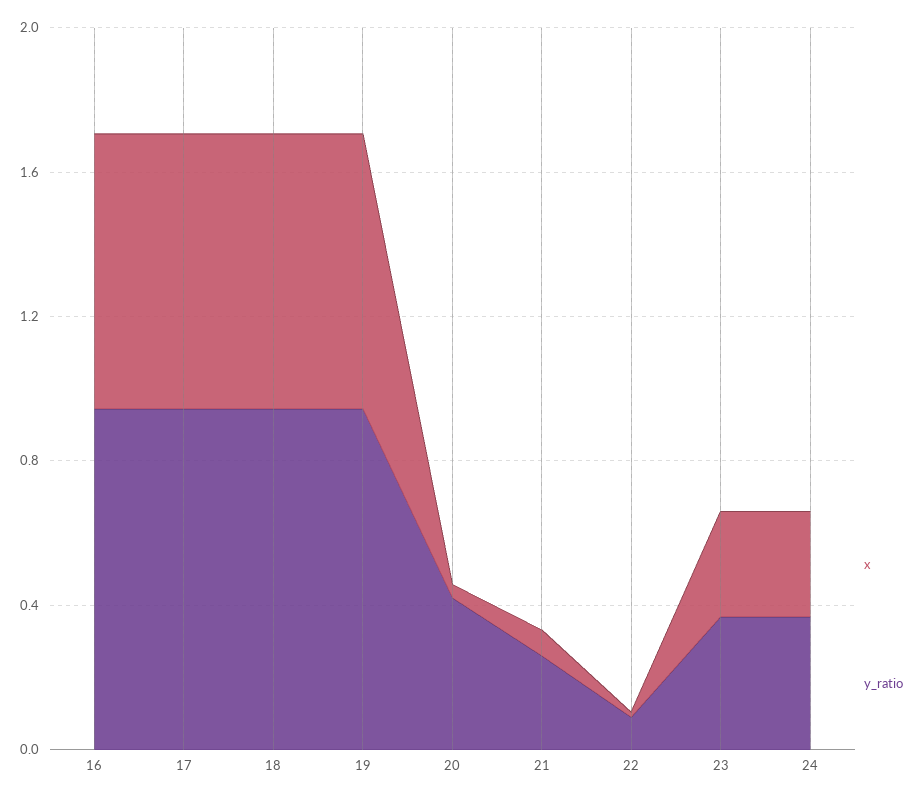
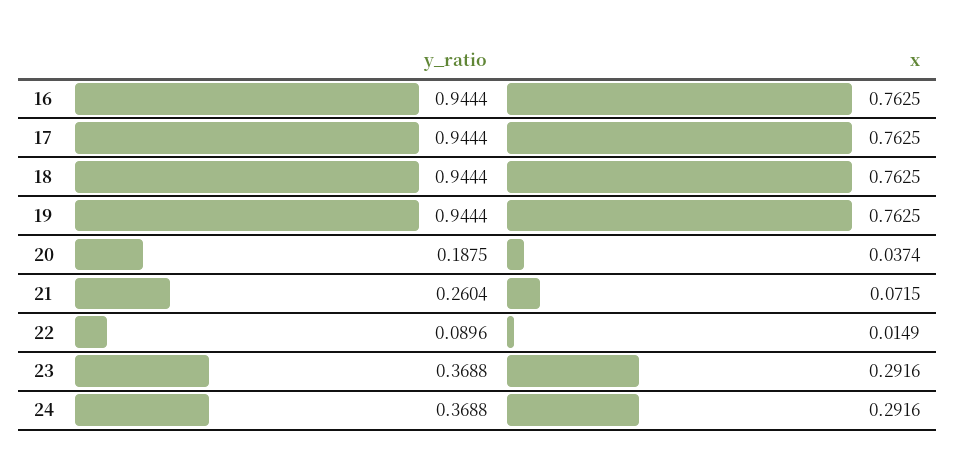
y_ratio, 20: 0.4 -> 0.1875

